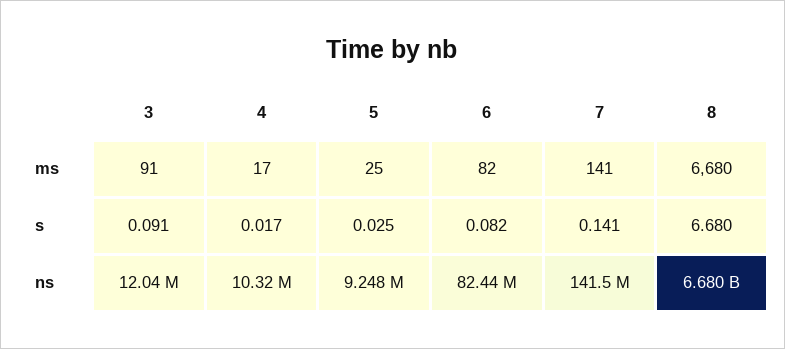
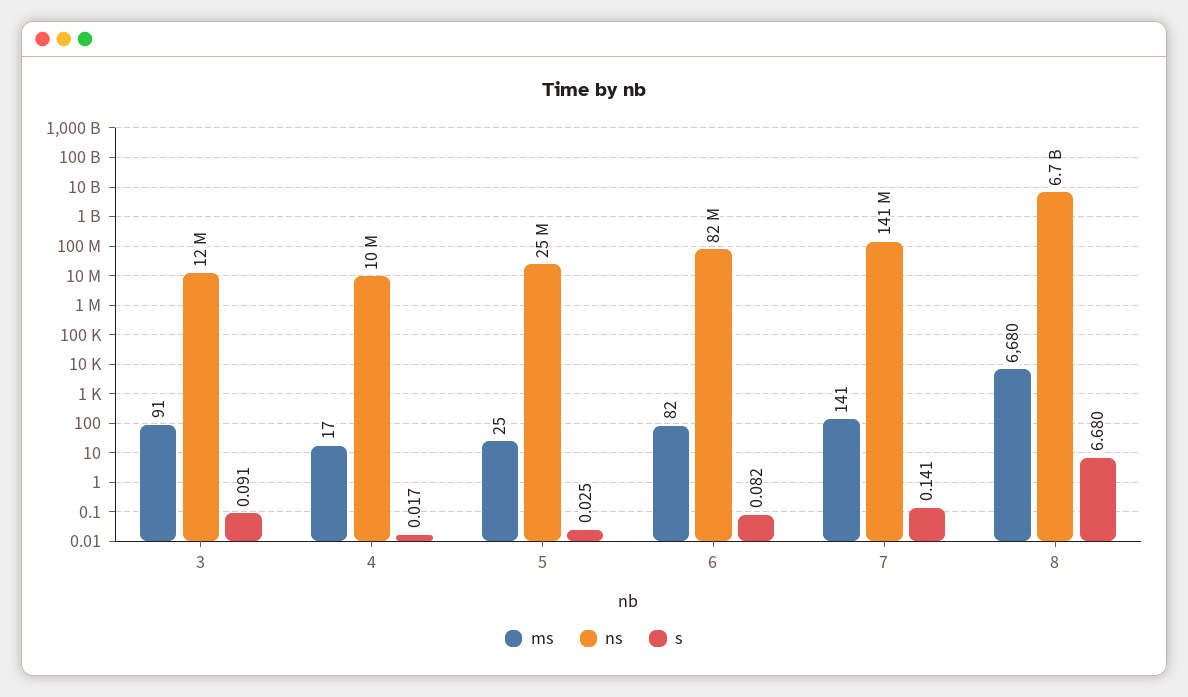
ns, 5: 9248000 -> 25000000

